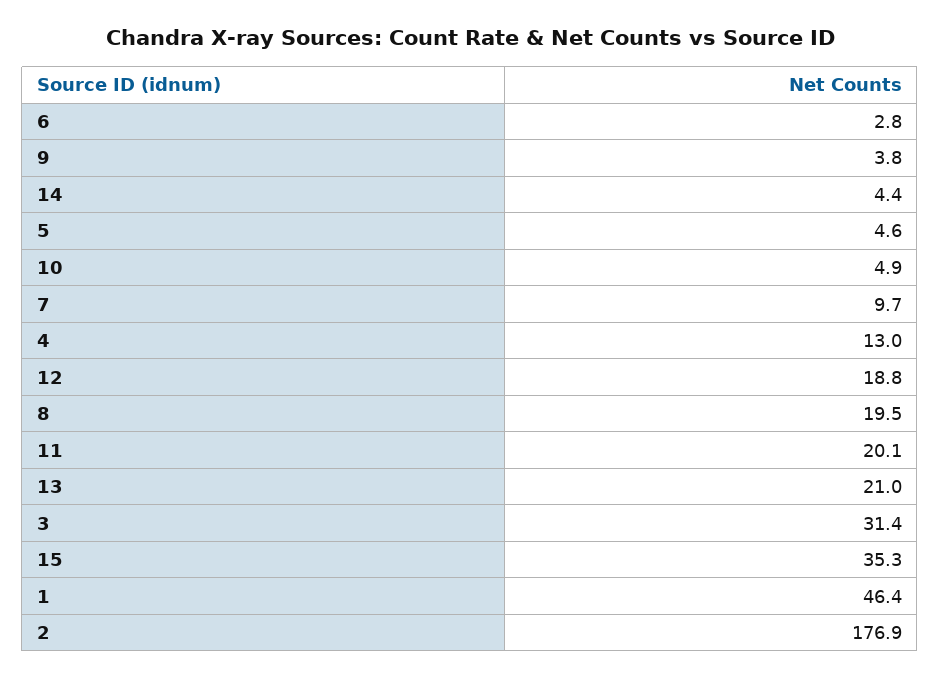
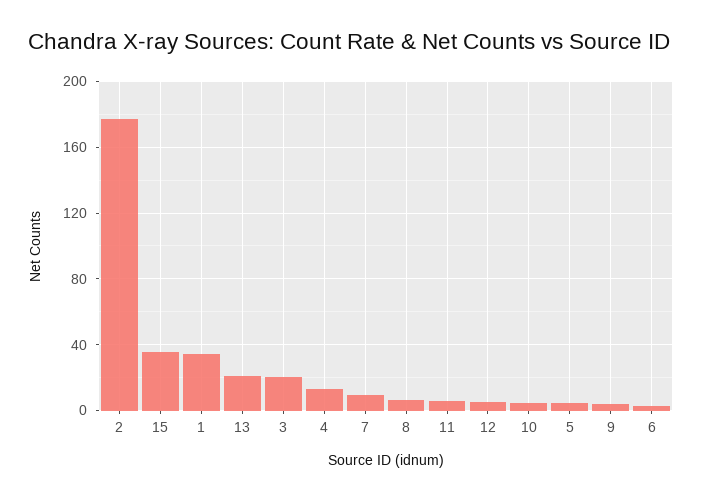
14: 4.4 -> none
12: 18.8 -> 5
8: 19.5 -> 5
11: 20.1 -> 5
3: 31.4 -> 20
1: 46.4 -> 35

